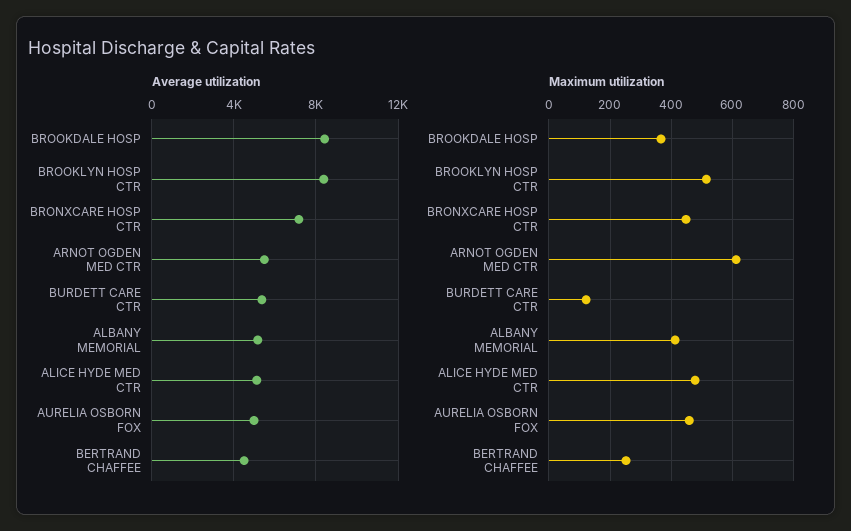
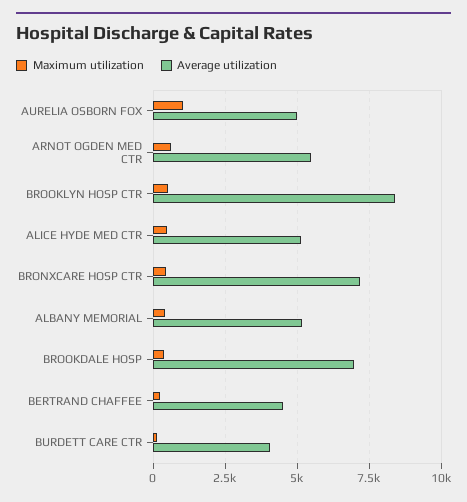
Average utilization, BROOKDALE HOSP: 8500 -> 7000
Average utilization, BURDETT CARE CTR: 5500 -> 4000
Maximum utilization, AURELIA OSBORN FOX: 460 -> 1000

